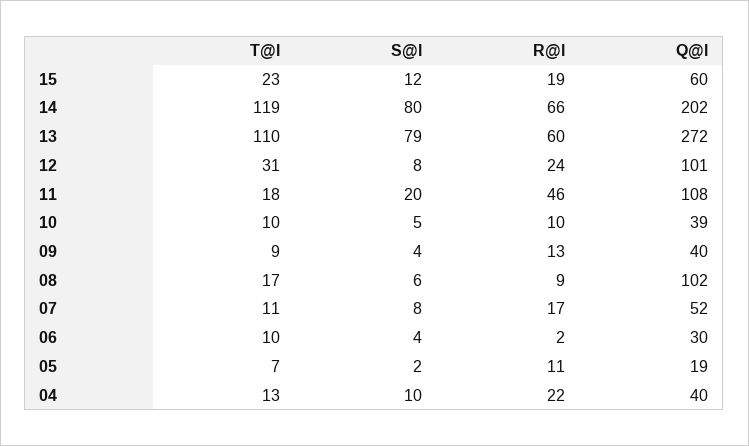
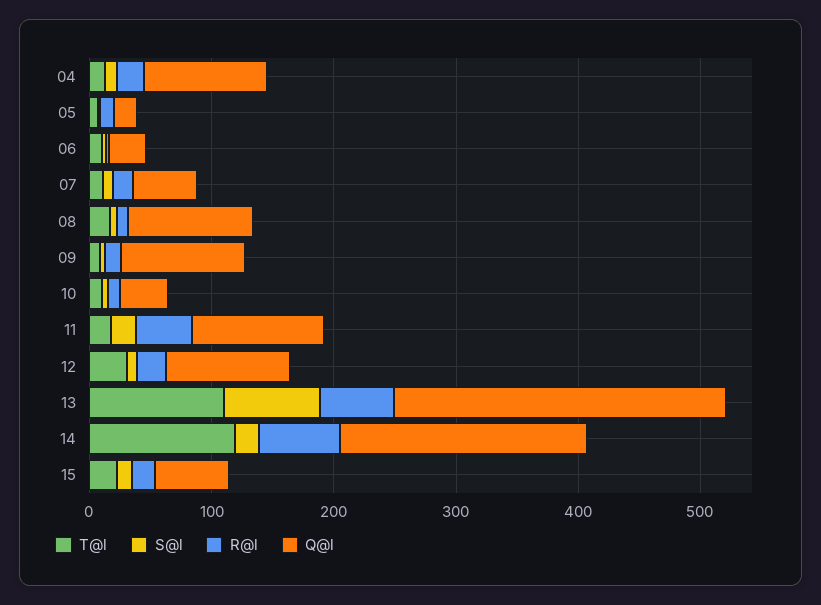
S@l, 14: 80 -> 20
Q@l, 09: 40 -> 100
Q@l, 04: 40 -> 100

